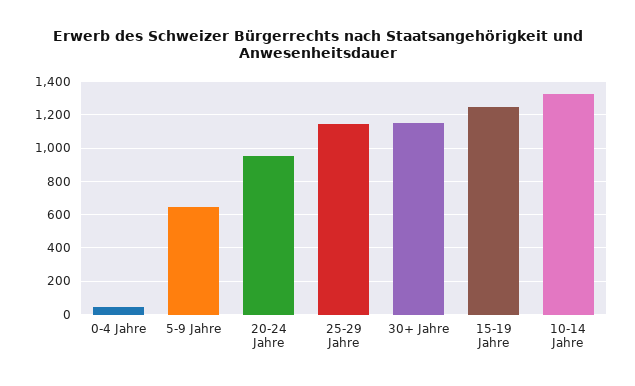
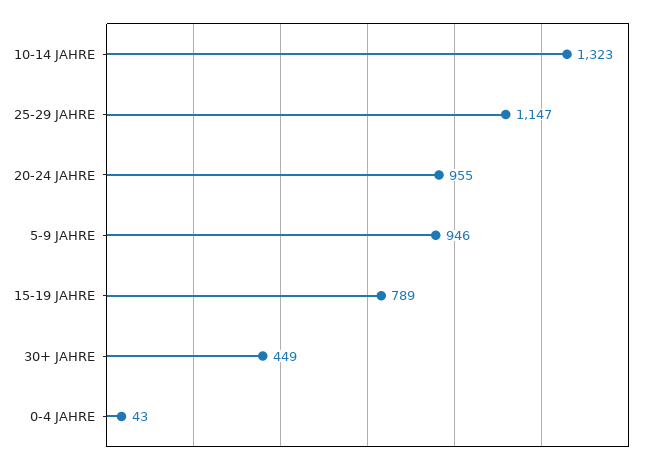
5-9 Jahre: 650 -> 946
30+ Jahre: 1150 -> 449
15-19 Jahre: 1250 -> 789

